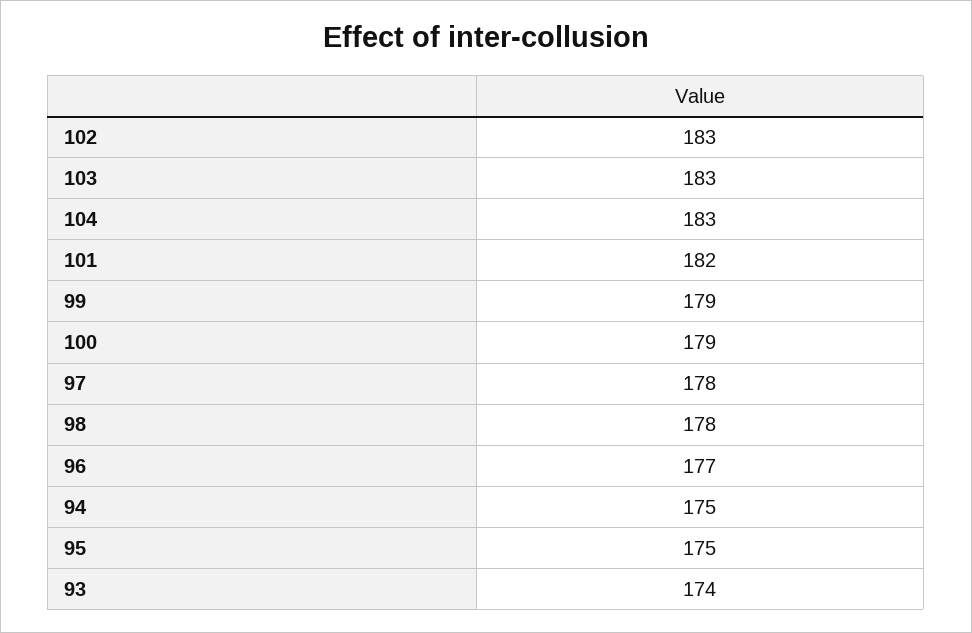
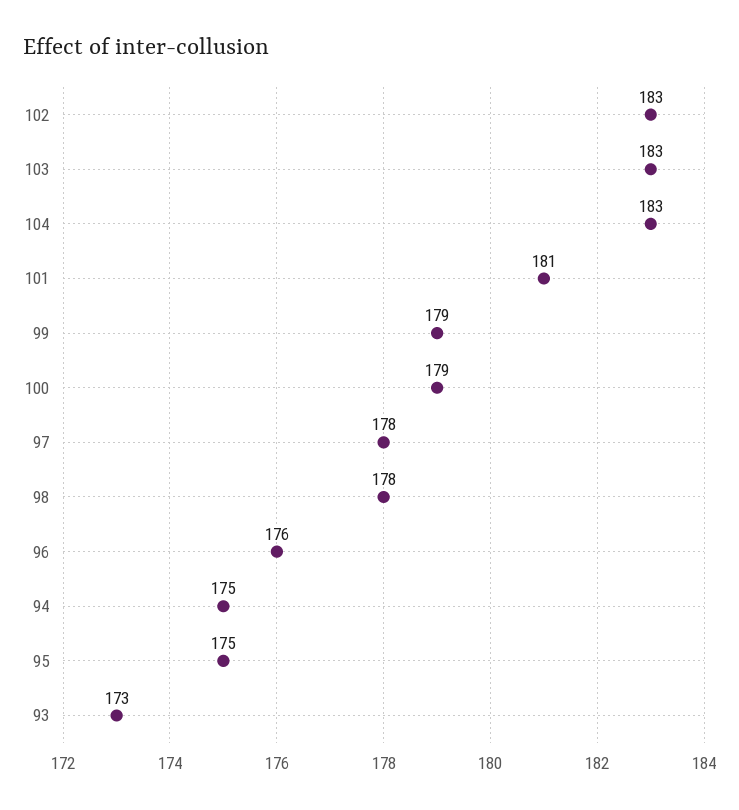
101: 182 -> 181
96: 177 -> 176
93: 174 -> 173

